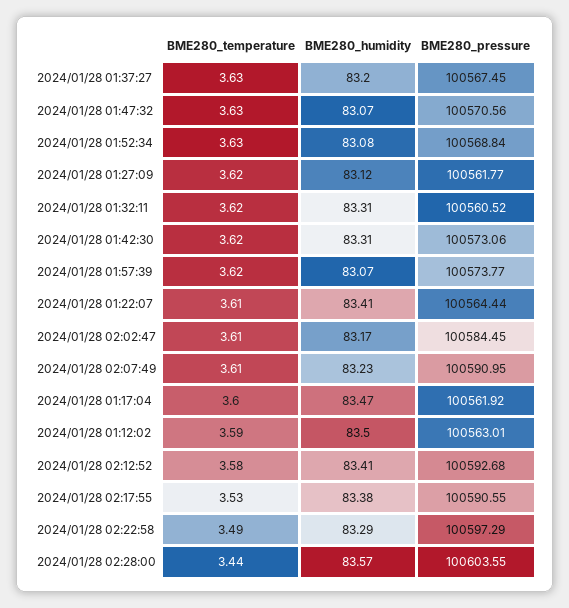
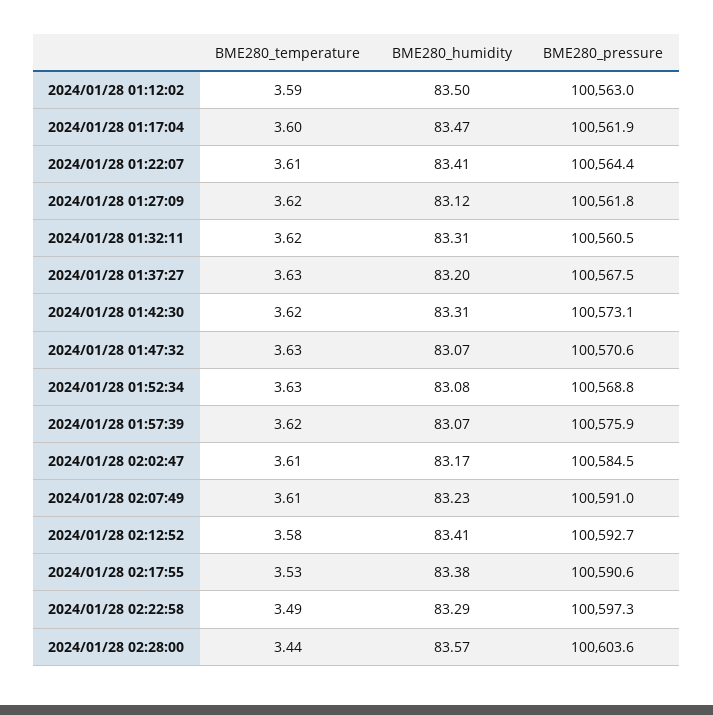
BME280_pressure, 2024/01/28 01:57:39: 100573.77 -> 100575.9

